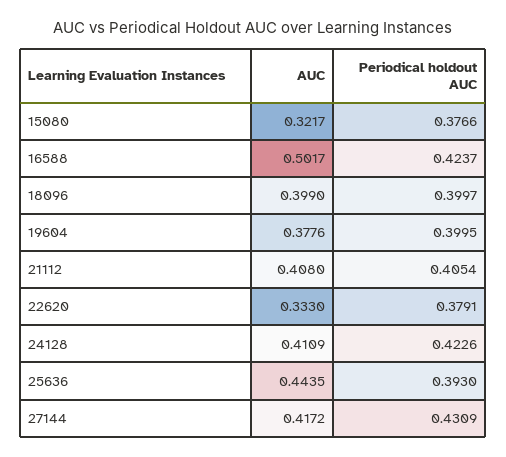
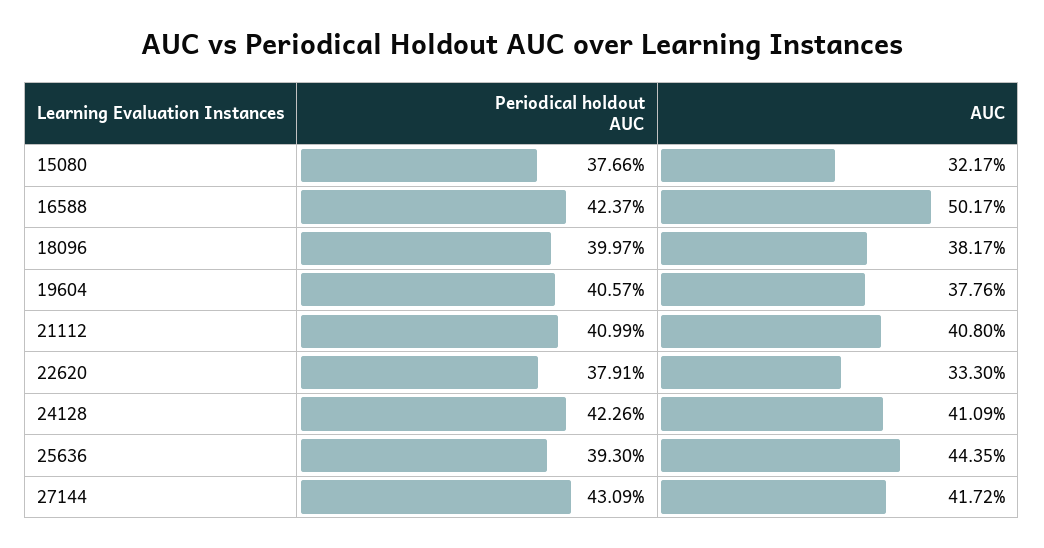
AUC, 18096: 0.399 -> 0.3817
Periodical holdout AUC, 19604: 0.3995 -> 0.4057
Periodical holdout AUC, 21112: 0.4054 -> 0.4099

